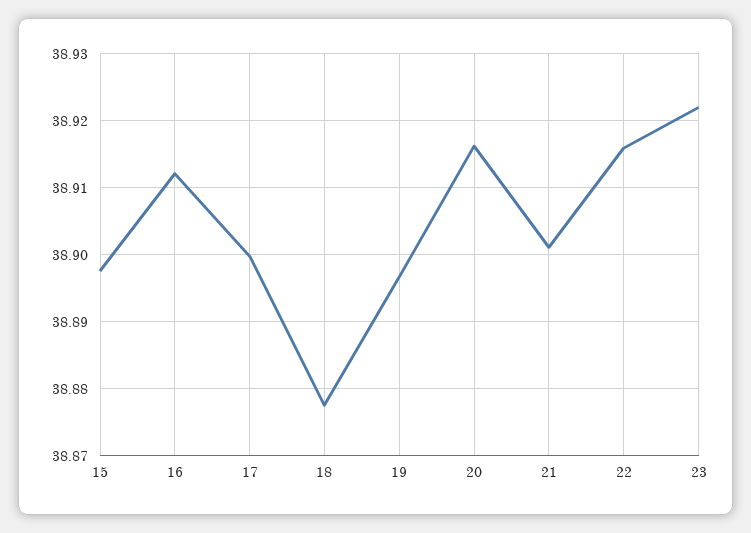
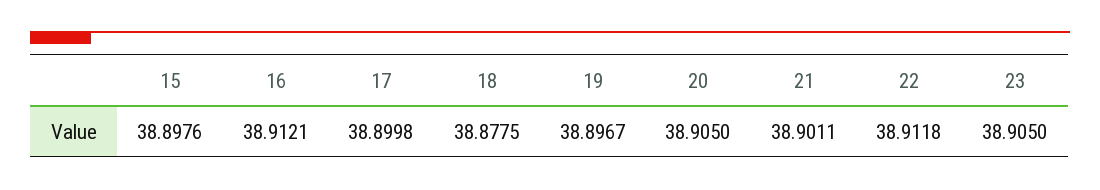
20: 38.916 -> 38.905
22: 38.916 -> 38.9118
23: 38.922 -> 38.905

